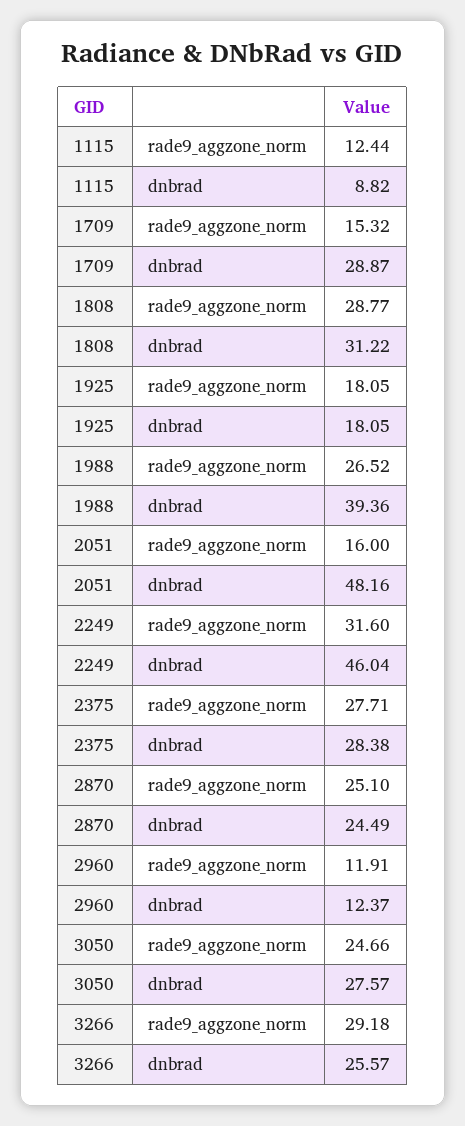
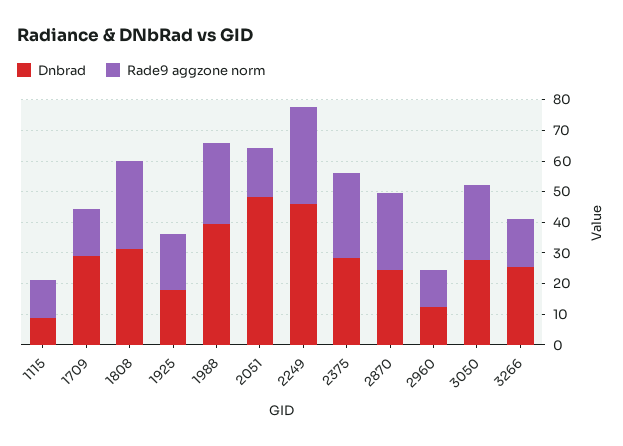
rade9_aggzone_norm, 3266: 29.18 -> 15

